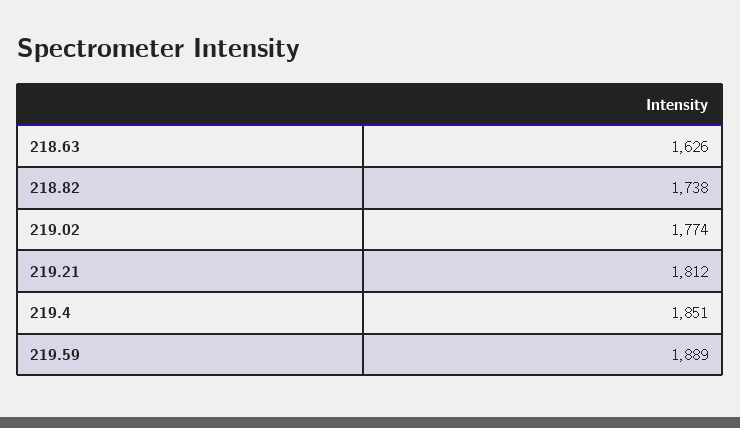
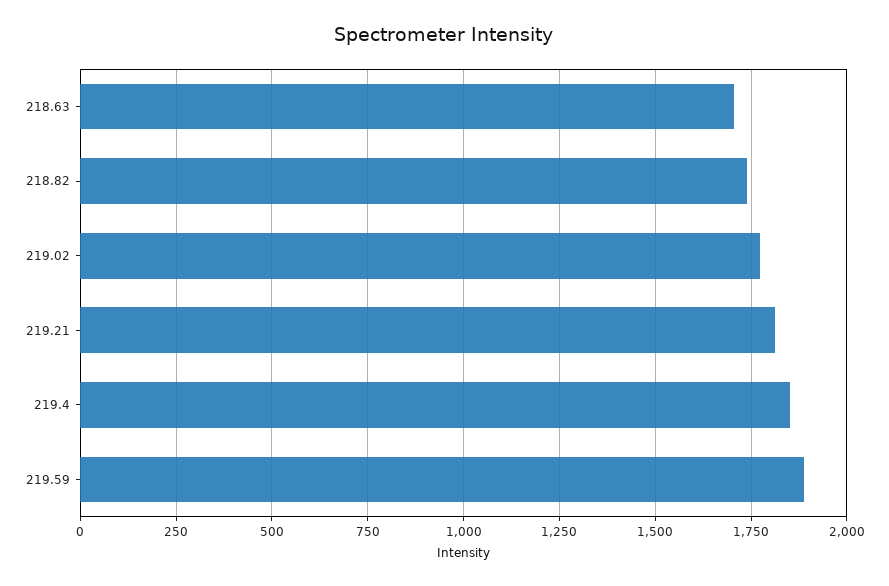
218.63: 1626 -> 1700

